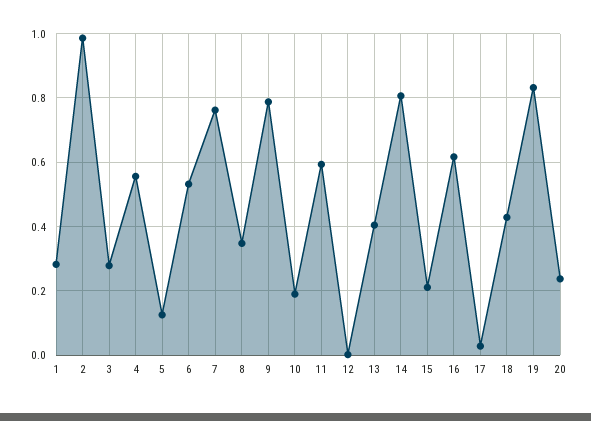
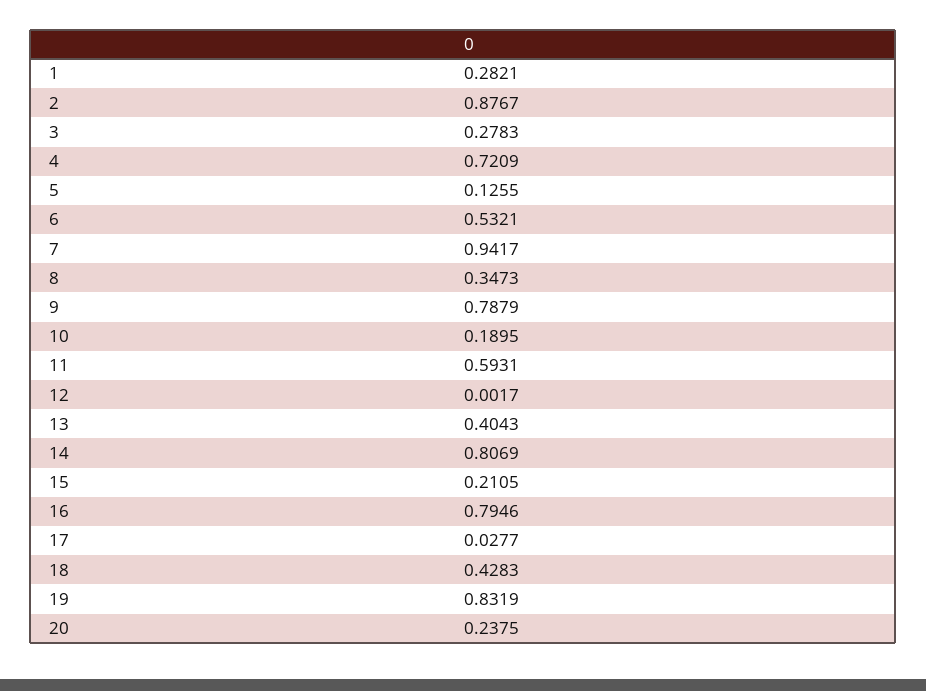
2: 0.98 -> 0.8767
4: 0.56 -> 0.7209
7: 0.76 -> 0.9417
16: 0.62 -> 0.7946

